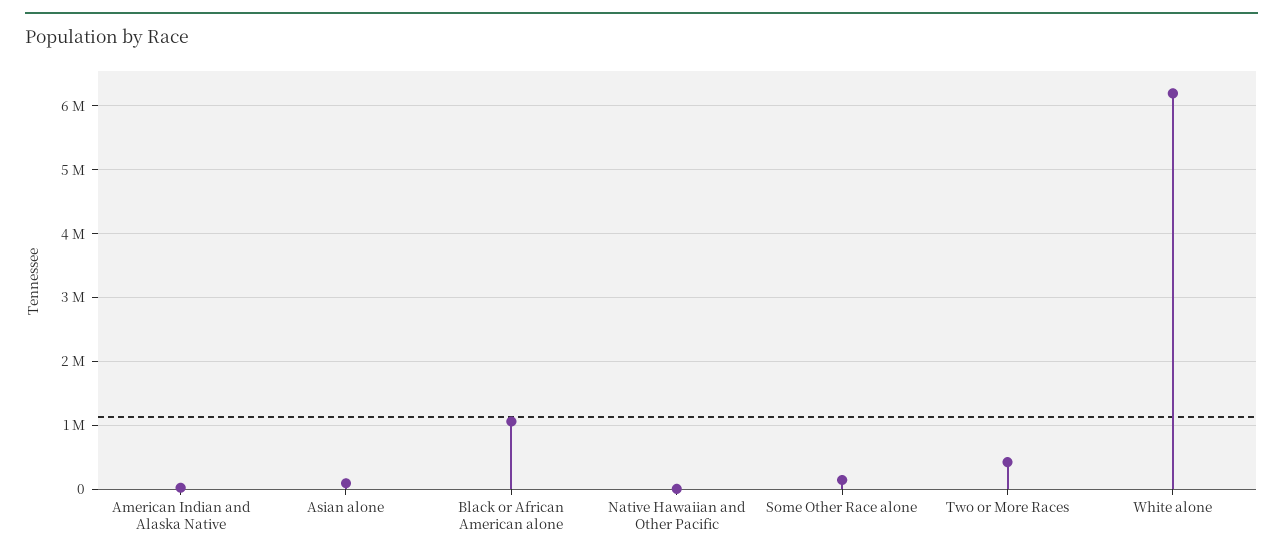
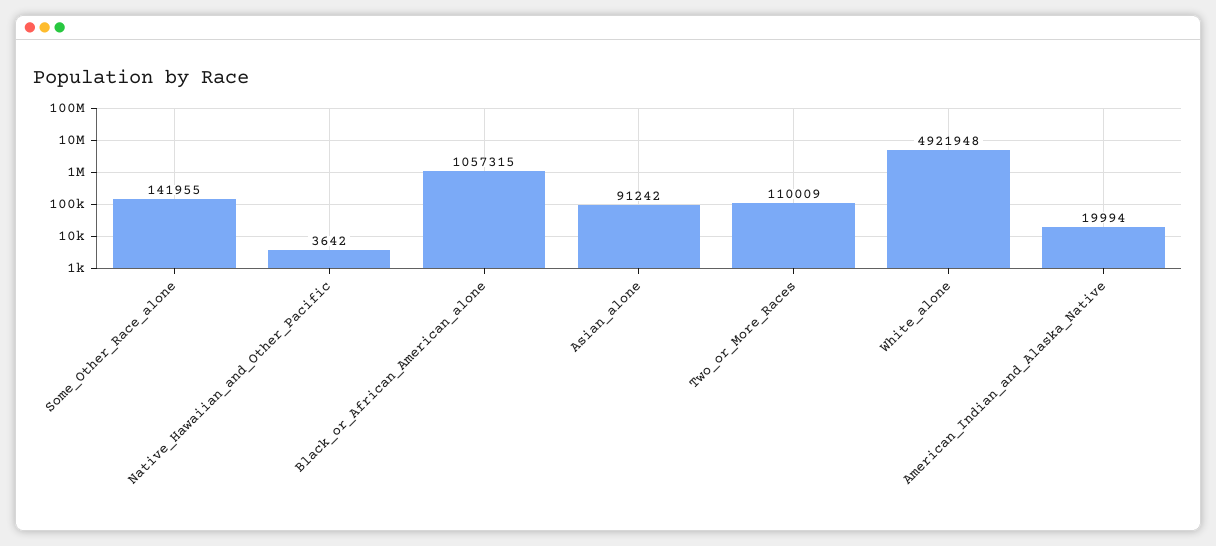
Two or More Races: 400000 -> 110009
White alone: 6200000 -> 4921948

